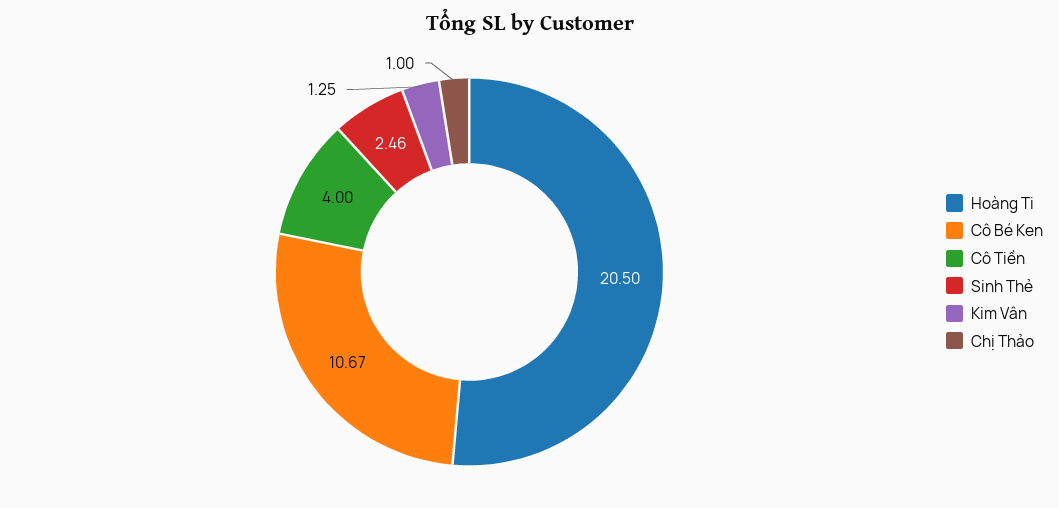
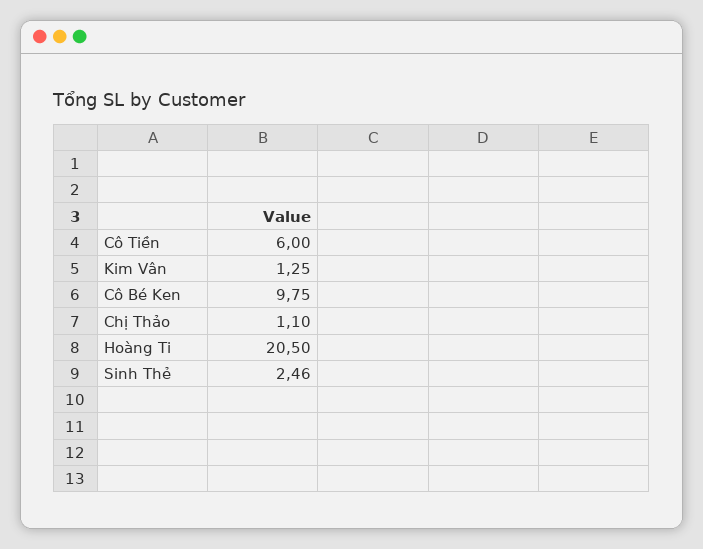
Cô Bé Ken: 10.67 -> 9.75
Cô Tiền: 4 -> 6
Chị Thảo: 1 -> 1.1

